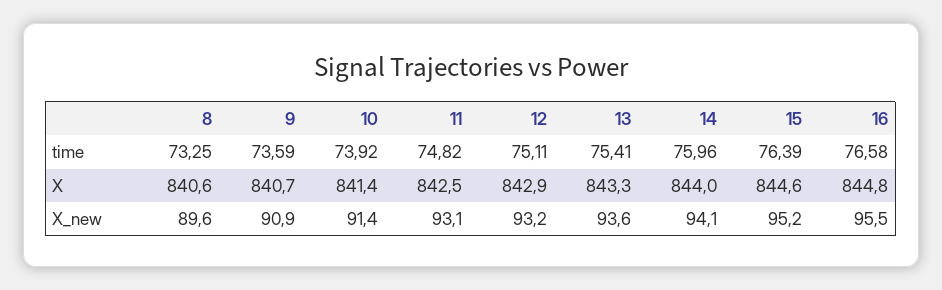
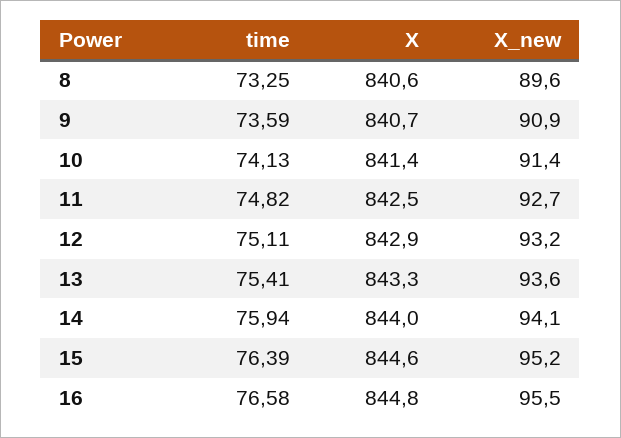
10, time: 73.92 -> 74.13
14, time: 75.96 -> 75.94
11, X_new: 93.1 -> 92.7

